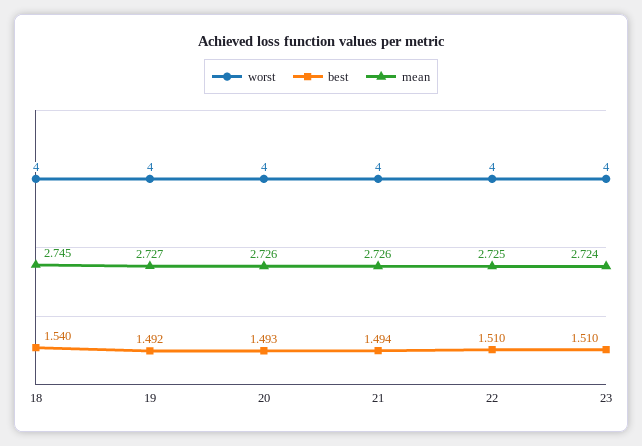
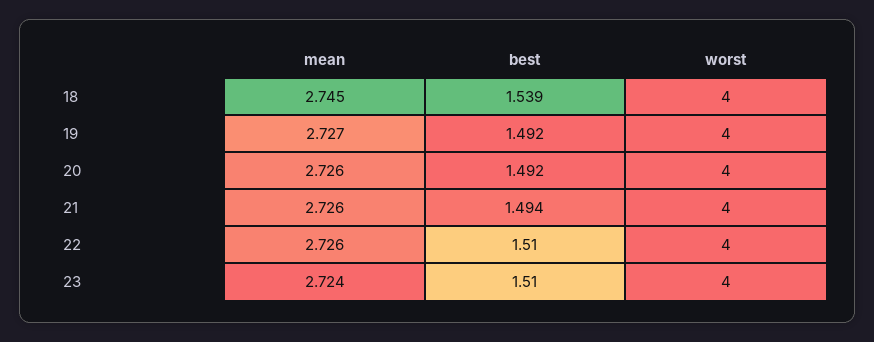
best, 18: 1.54 -> 1.539
best, 20: 1.493 -> 1.492
mean, 22: 2.725 -> 2.726

